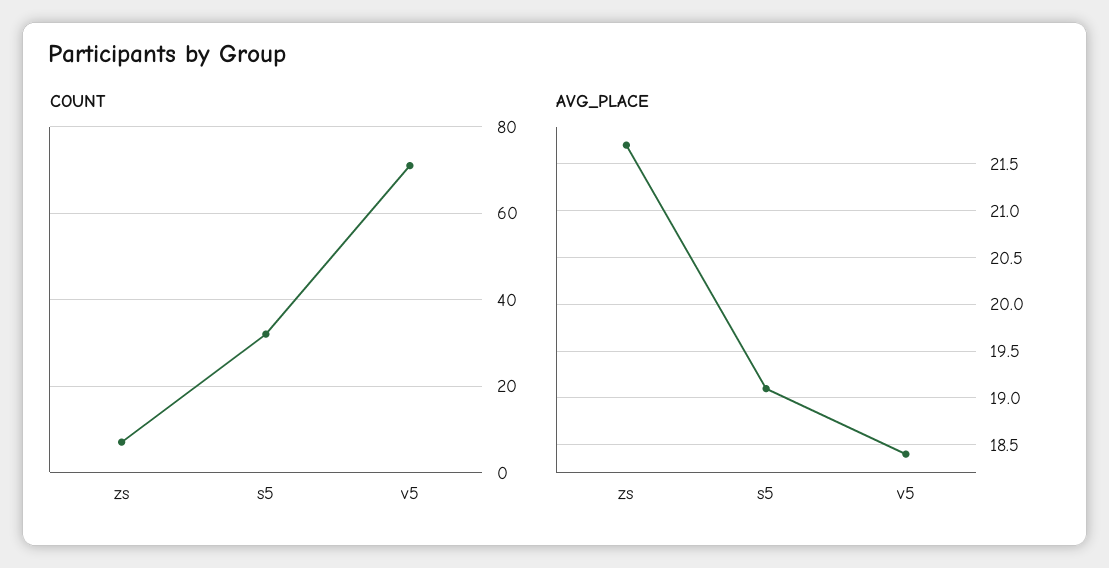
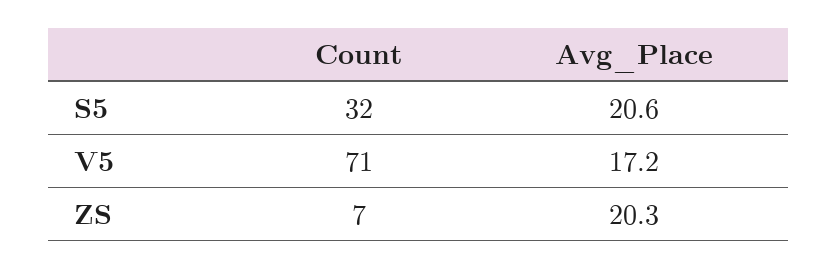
AVG_PLACE, zs: 21.7 -> 20.3
AVG_PLACE, s5: 19.1 -> 20.6
AVG_PLACE, v5: 18.4 -> 17.2

